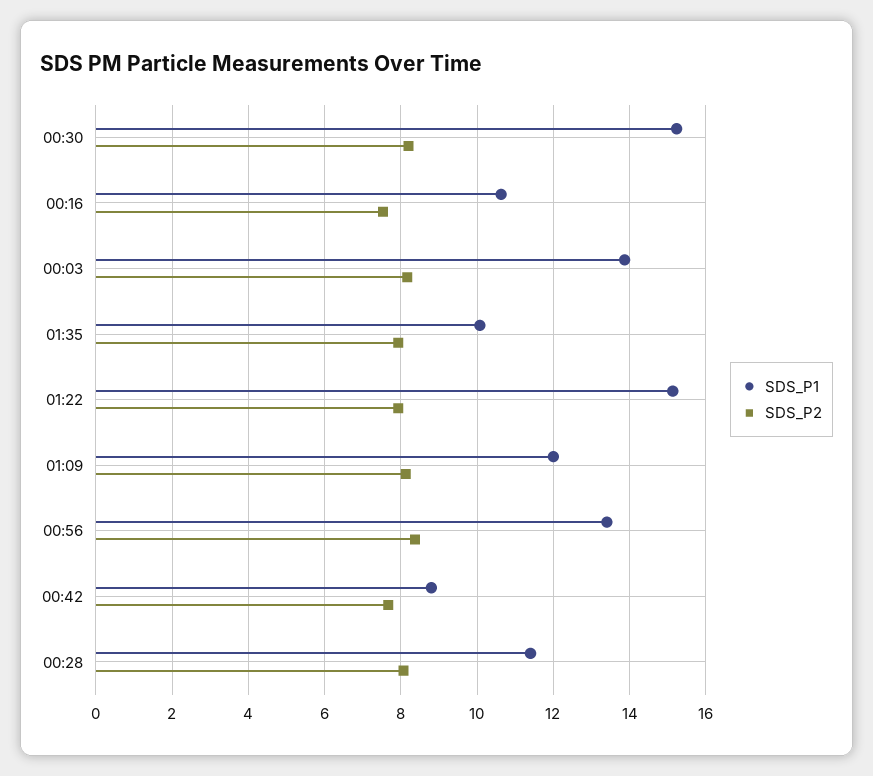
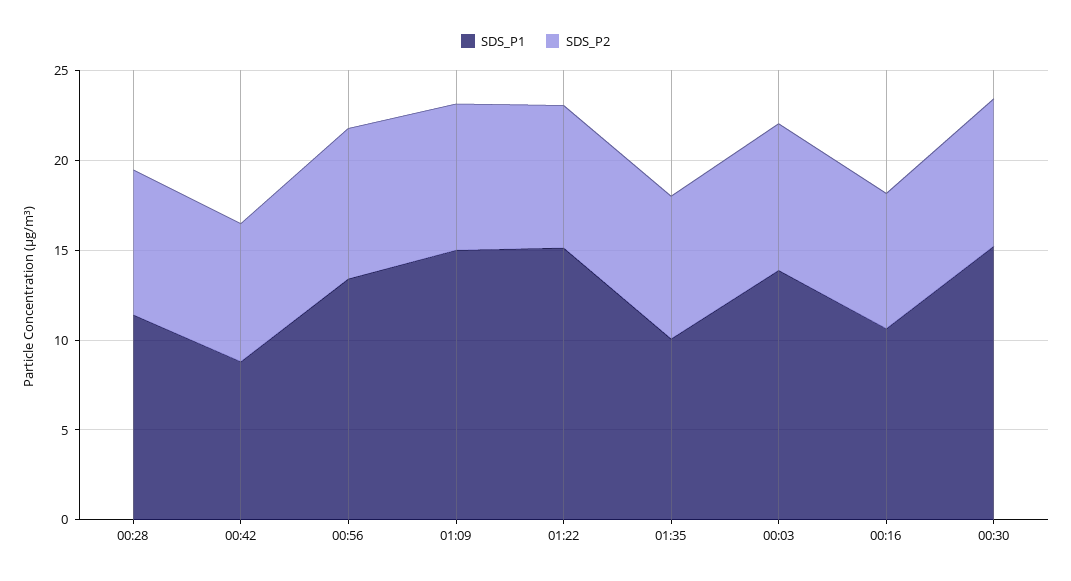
SDS_P1, 01:09: 12 -> 15

